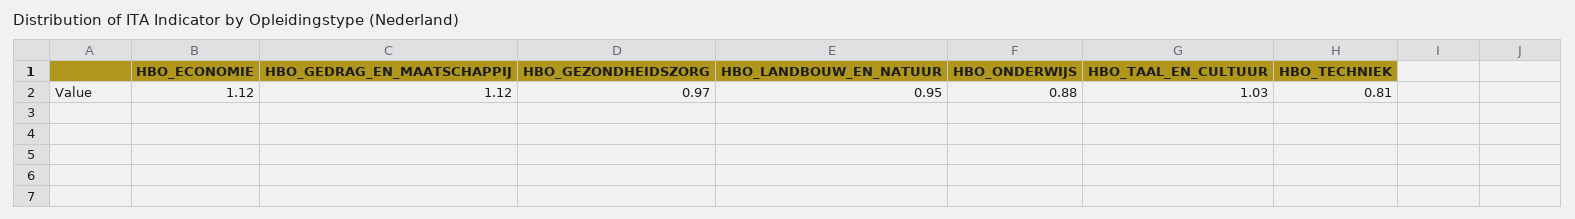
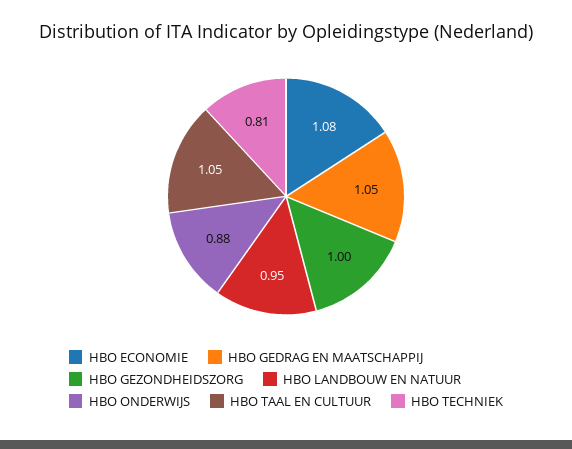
HBO_ECONOMIE: 1.12 -> 1.08
HBO_GEDRAG_EN_MAATSCHAPPIJ: 1.12 -> 1.05
HBO_GEZONDHEIDSZORG: 0.97 -> 1
HBO_TAAL_EN_CULTUUR: 1.03 -> 1.05

